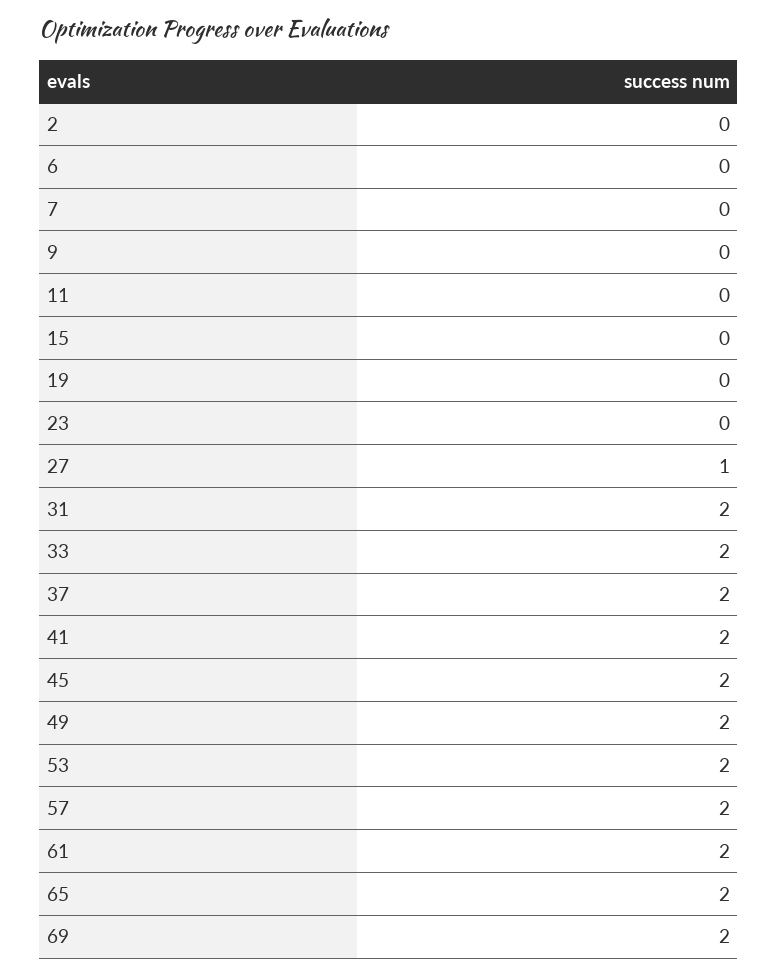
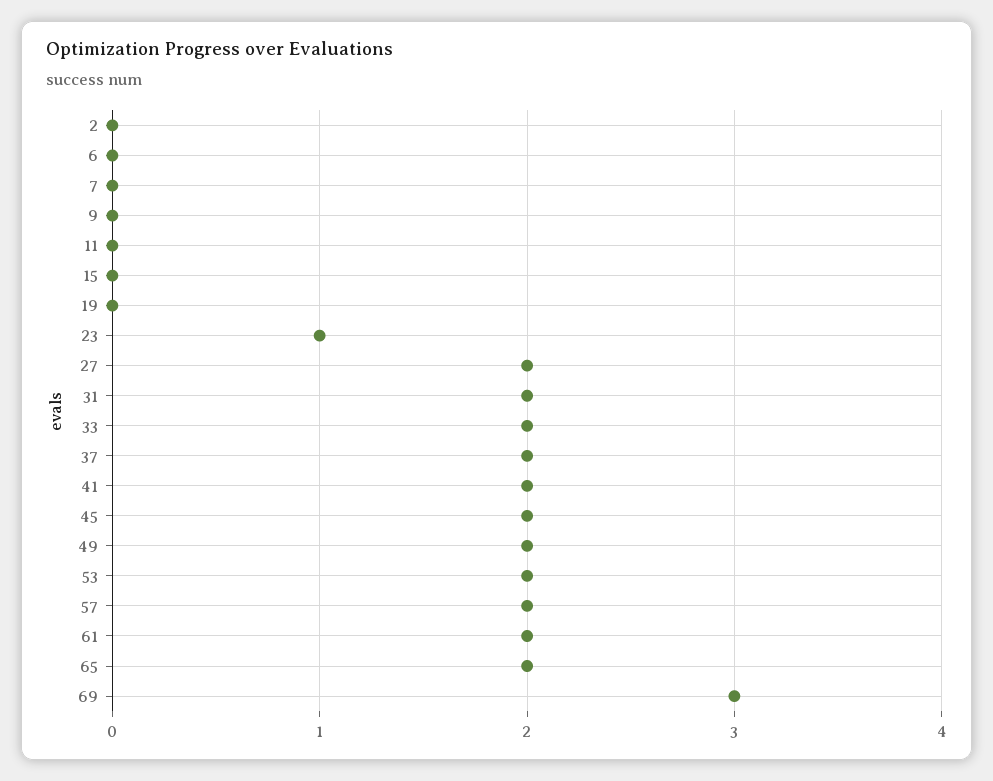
23: 0 -> 1
27: 1 -> 2
69: 2 -> 3

